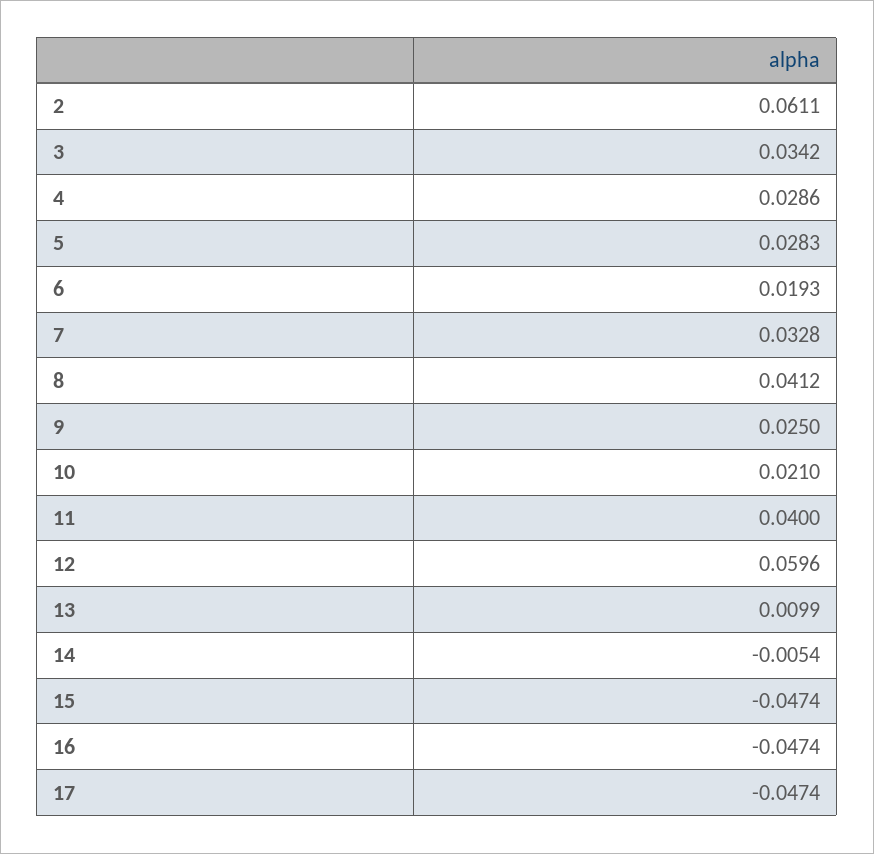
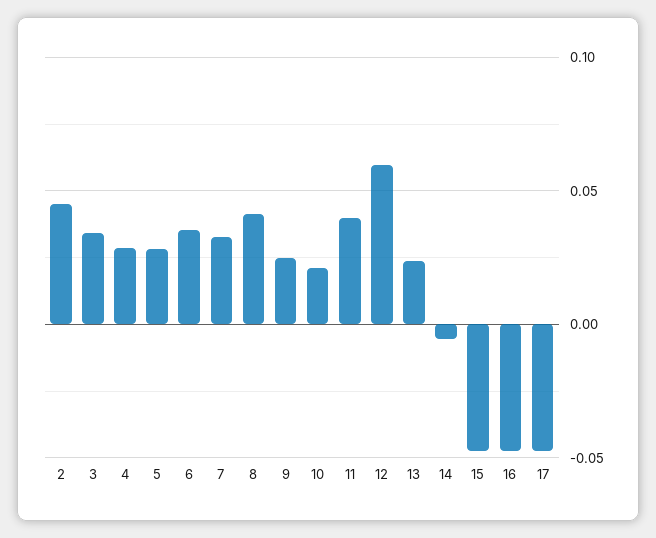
2: 0.0611 -> 0.045
6: 0.0193 -> 0.035
13: 0.0099 -> 0.025

